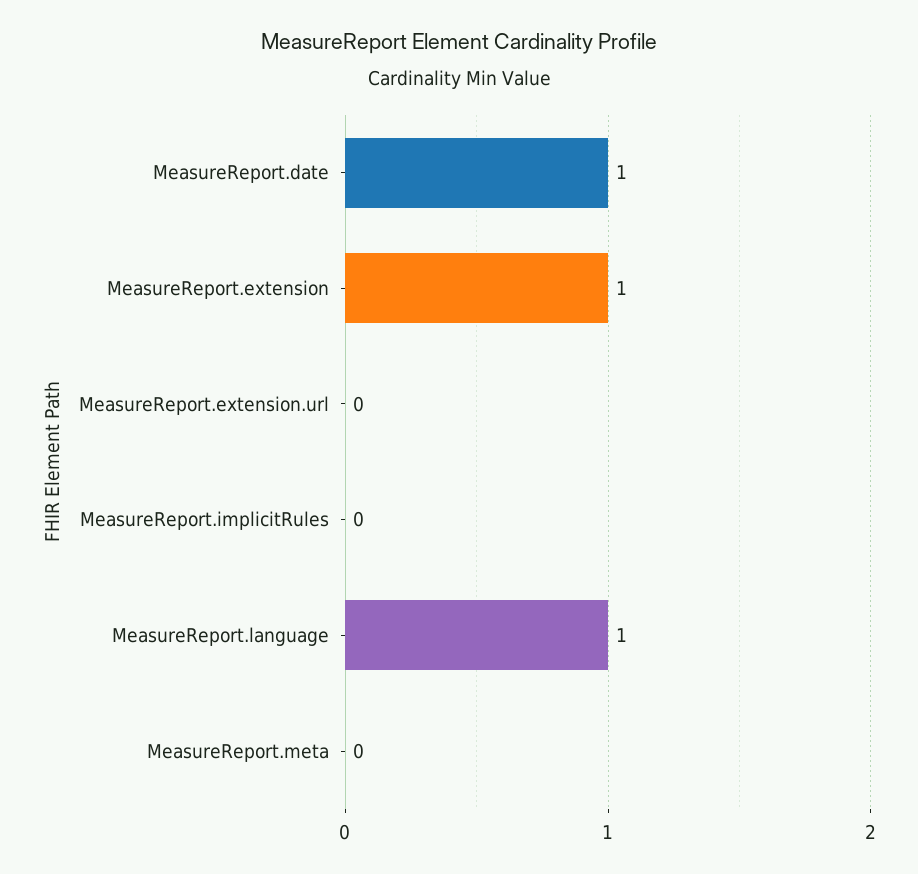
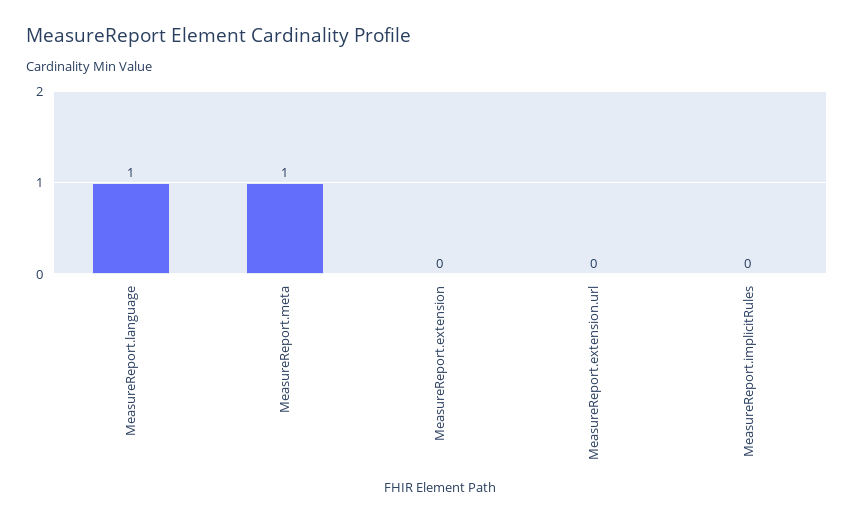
MeasureReport.date: 1 -> none
MeasureReport.extension: 1 -> 0
MeasureReport.meta: 0 -> 1

